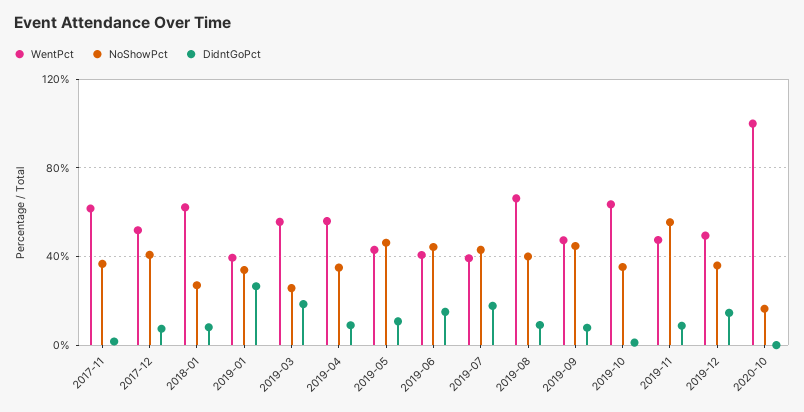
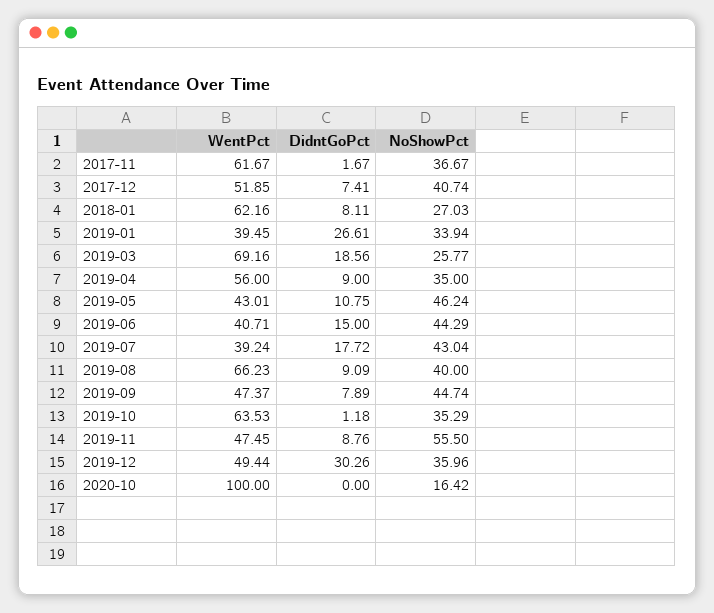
WentPct, 2019-03: 55 -> 69.16
DidntGoPct, 2019-12: 15 -> 30.26

